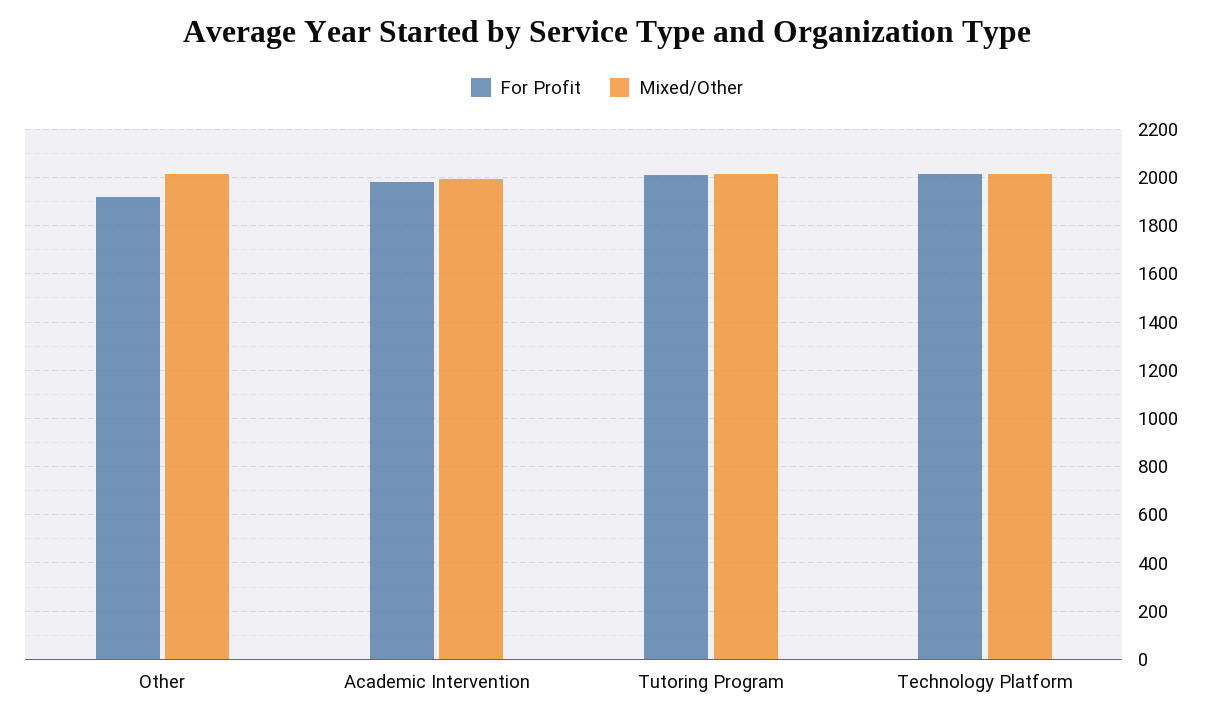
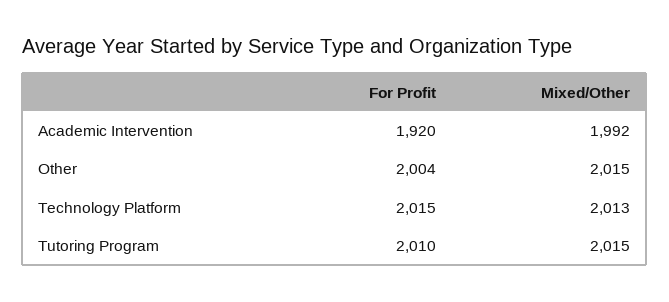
For Profit, Other: 1925 -> 2004
For Profit, Academic Intervention: 1975 -> 1920

